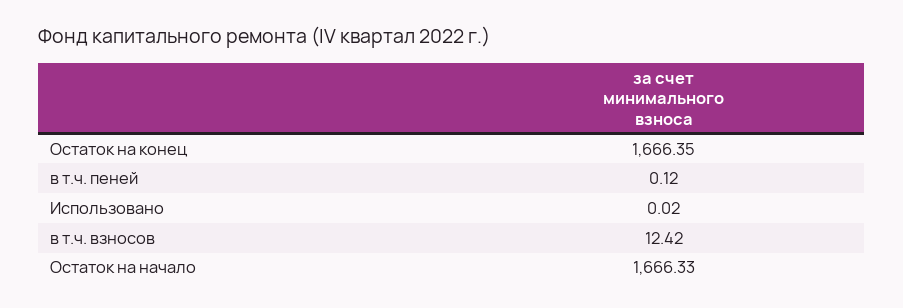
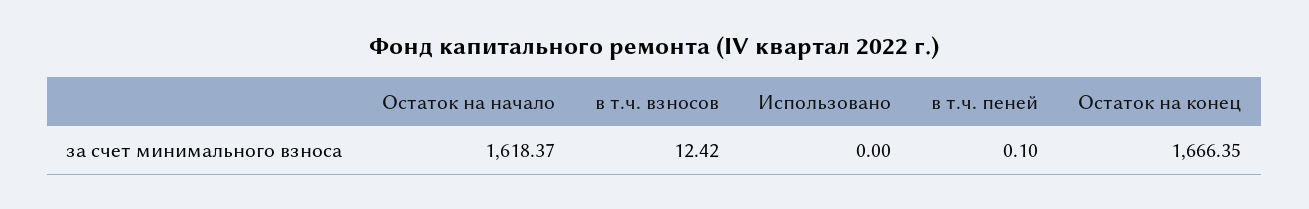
в т.ч. пеней: 0.12 -> 0.1
Использовано: 0.02 -> 0
Остаток на начало: 1666.33 -> 1618.37

